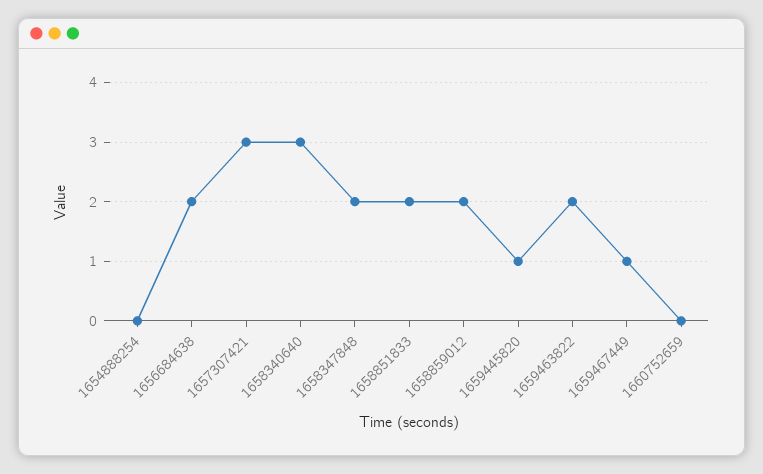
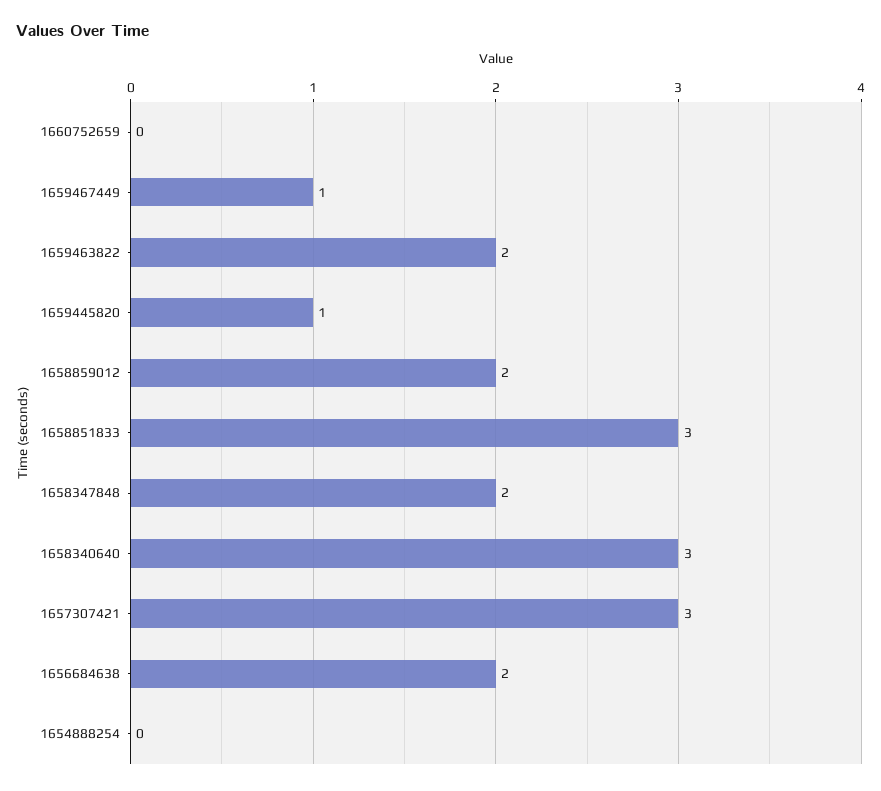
1658851833: 2 -> 3

